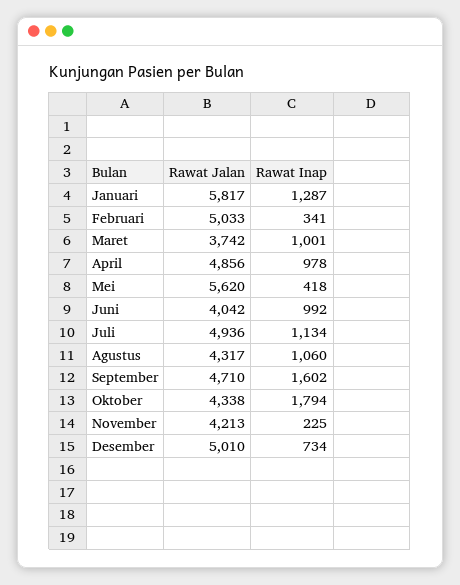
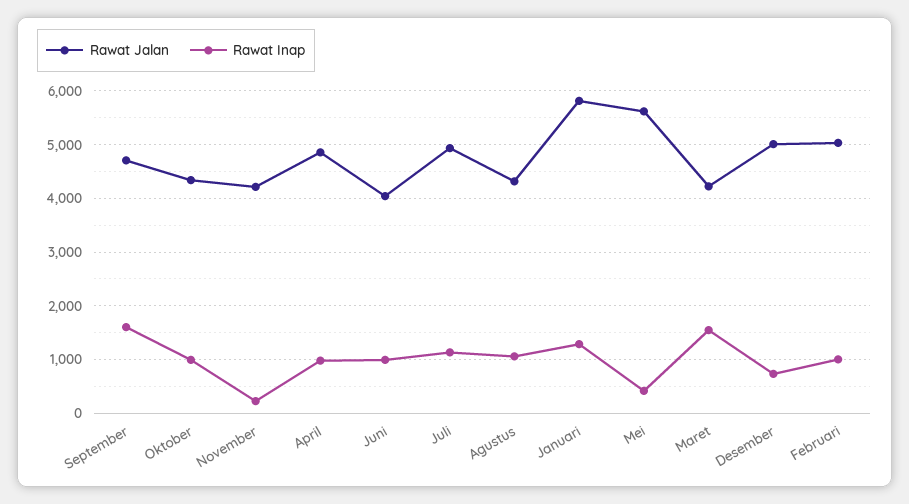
Rawat Inap, Februari: 341 -> 1000
Rawat Jalan, Maret: 3742 -> 4200
Rawat Inap, Maret: 1001 -> 1600
Rawat Inap, Oktober: 1794 -> 1000

